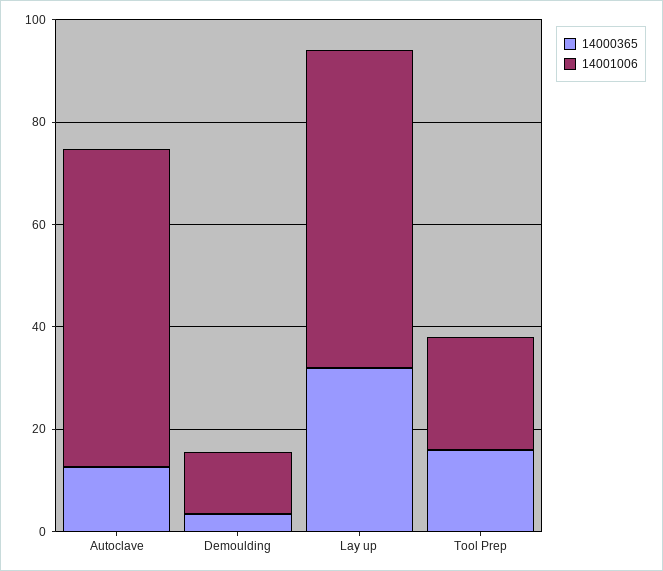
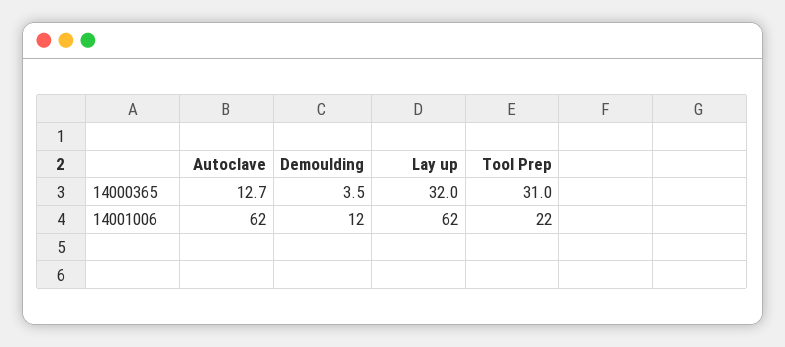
14000365, Tool Prep: 15 -> 31

